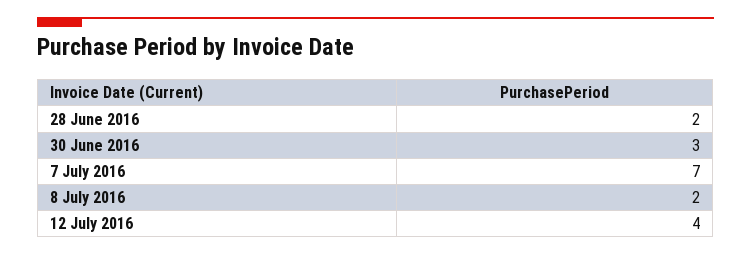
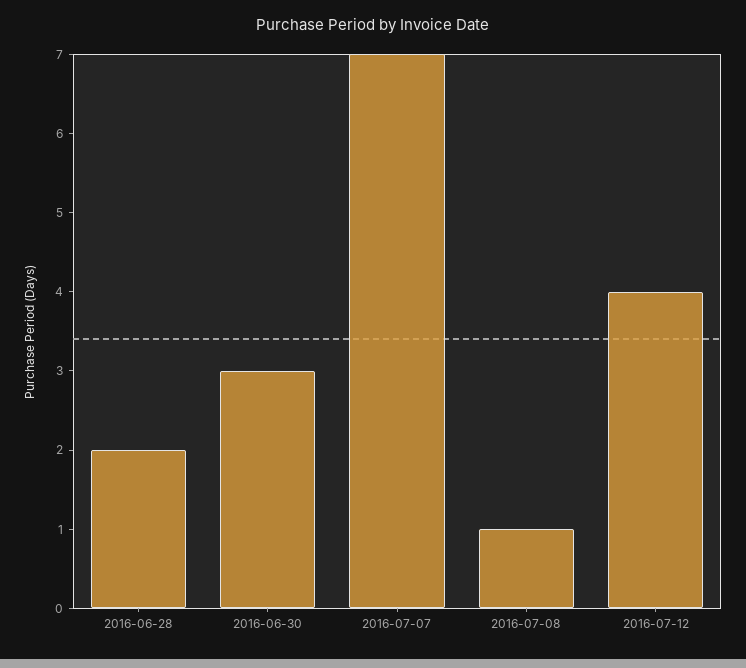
8 July 2016: 2 -> 1

